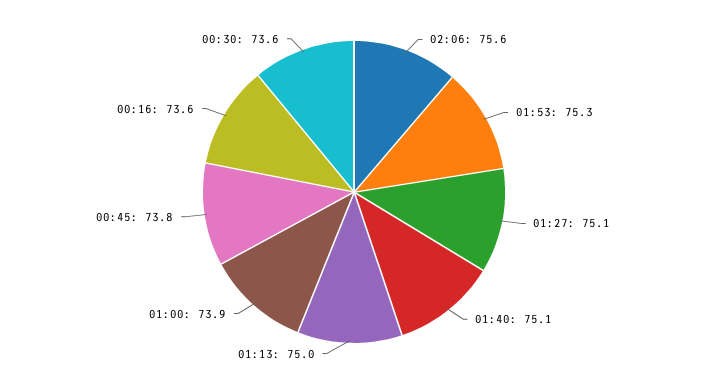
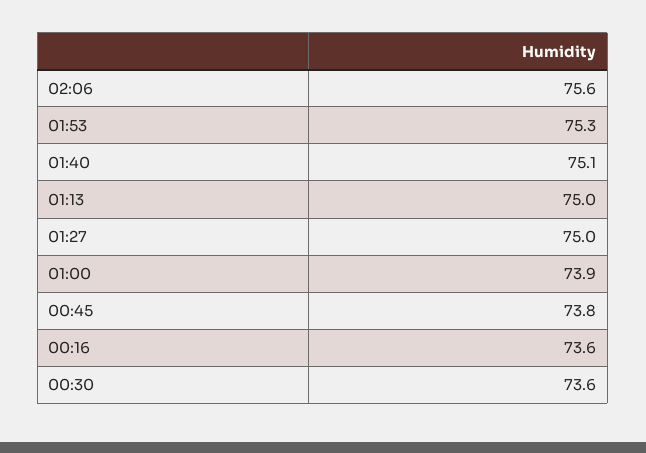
01:27: 75.1 -> 75

